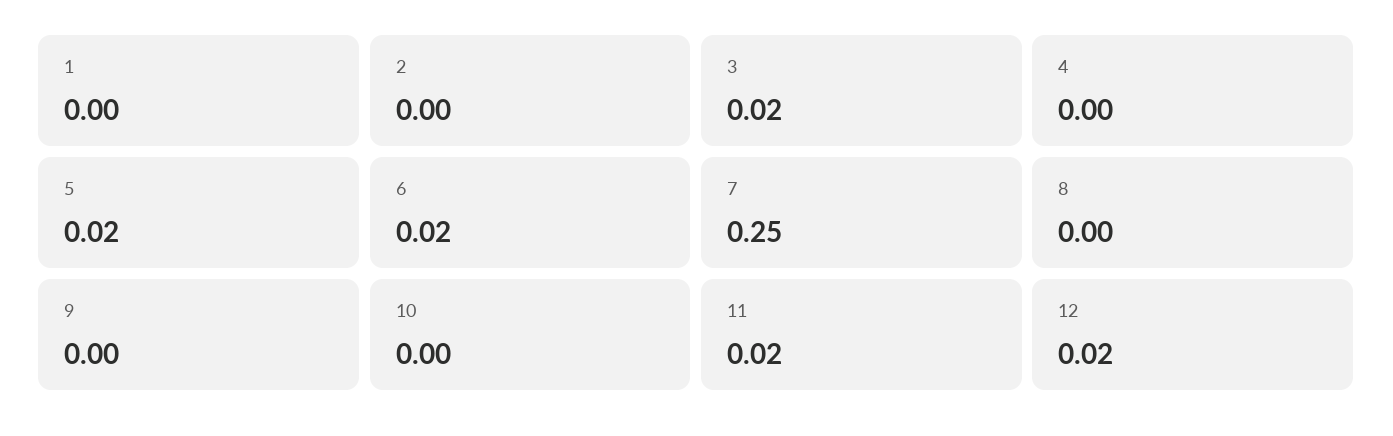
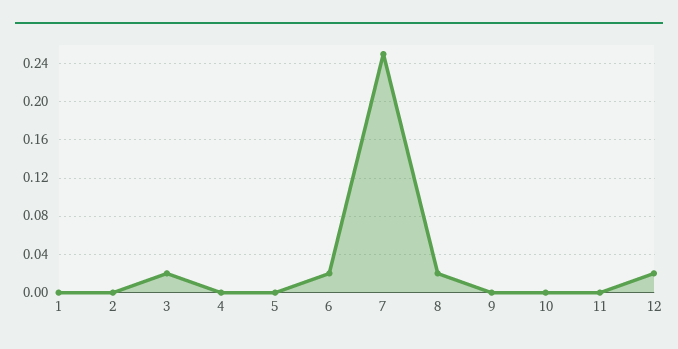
5: 0.02 -> 0
8: 0 -> 0.02
11: 0.02 -> 0

